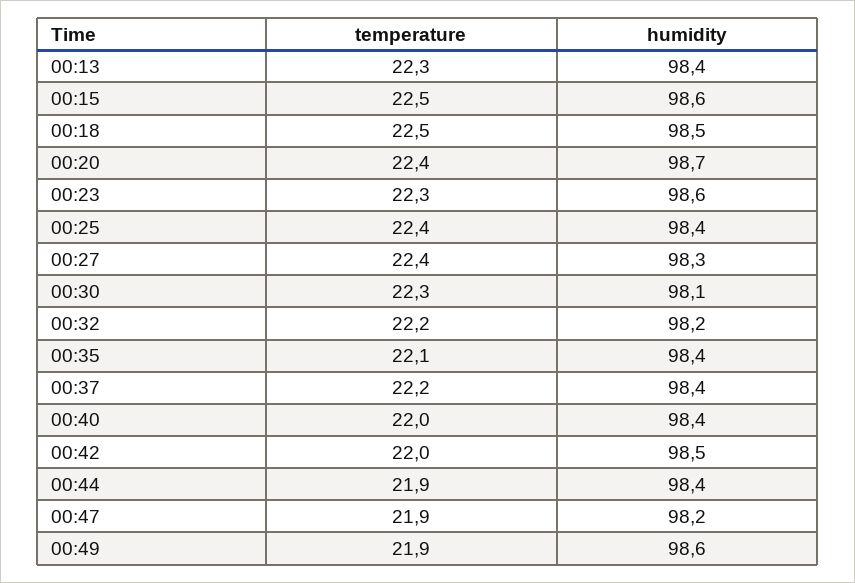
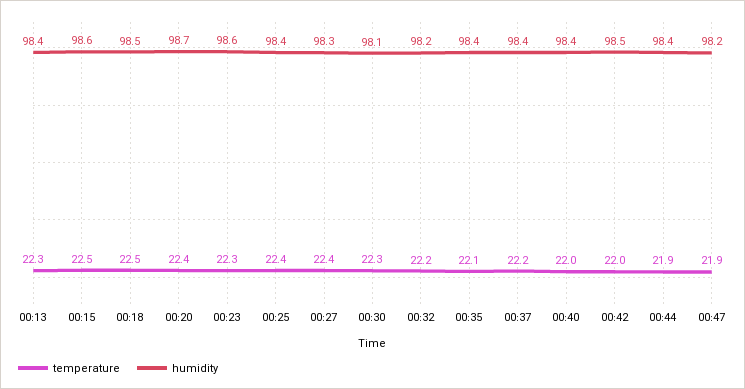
temperature, 00:49: 21.9 -> none
humidity, 00:49: 98.6 -> none

